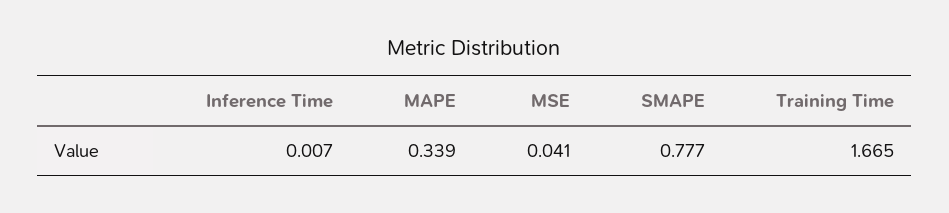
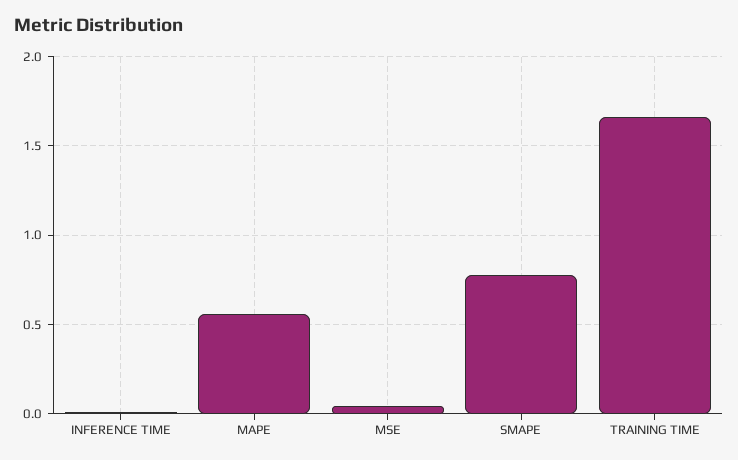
MAPE: 0.339 -> 0.55

